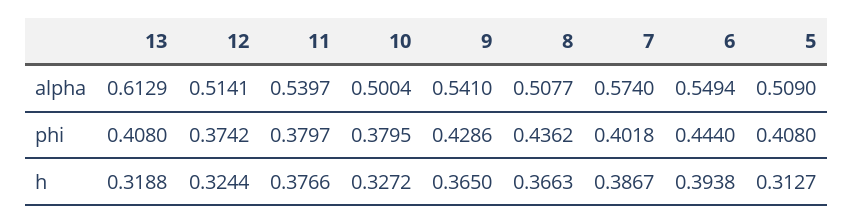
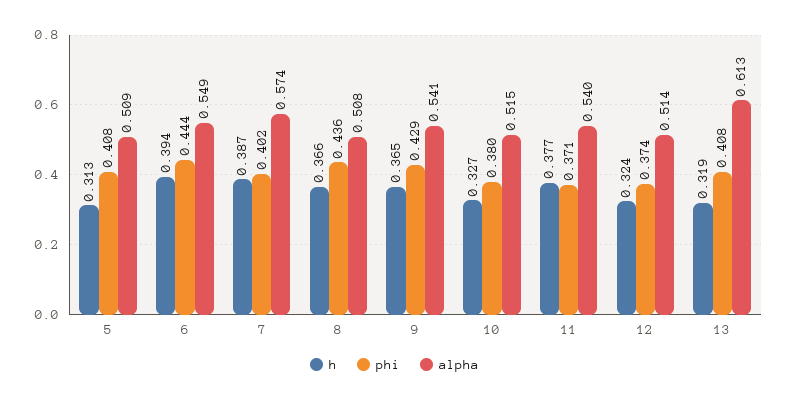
alpha, 10: 0.5004 -> 0.515
phi, 11: 0.3797 -> 0.371

